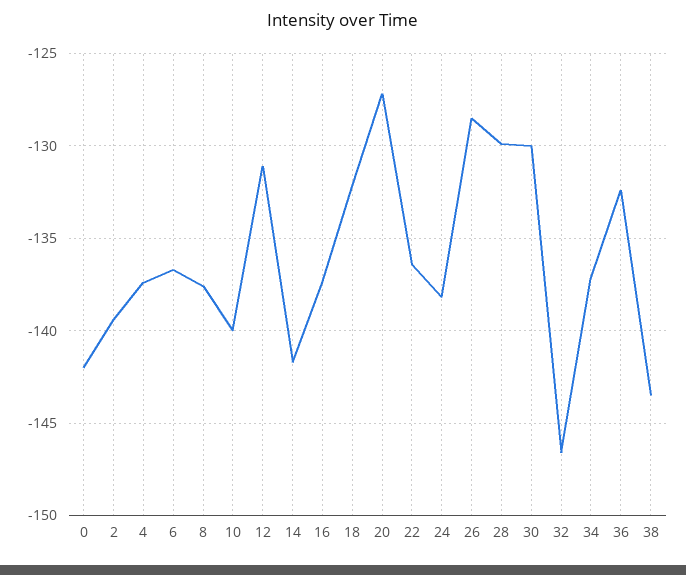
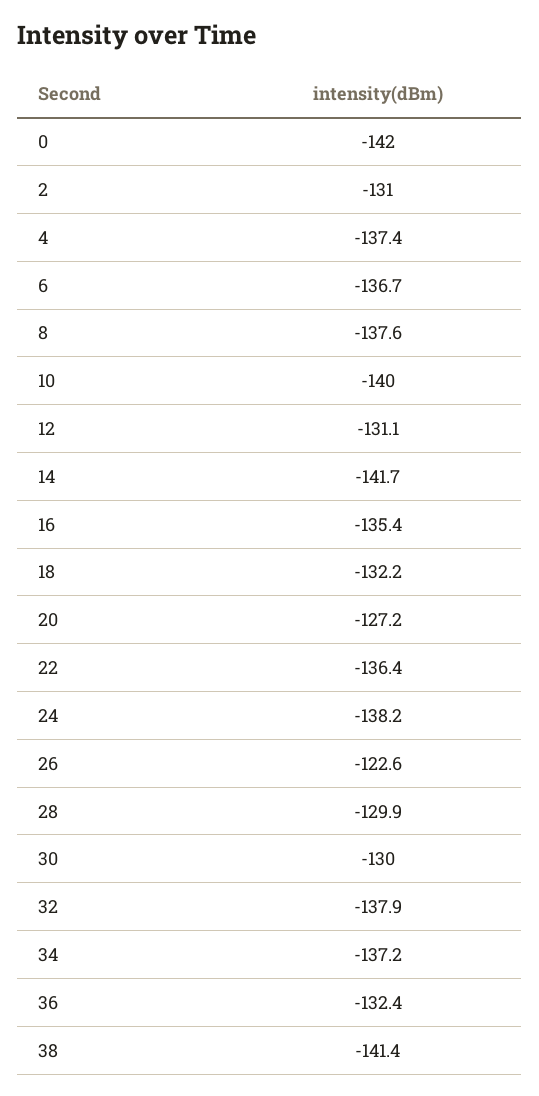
2: -139.5 -> -131
16: -137.5 -> -135.4
26: -128.5 -> -122.6
32: -146.5 -> -137.9
38: -143.5 -> -141.4

